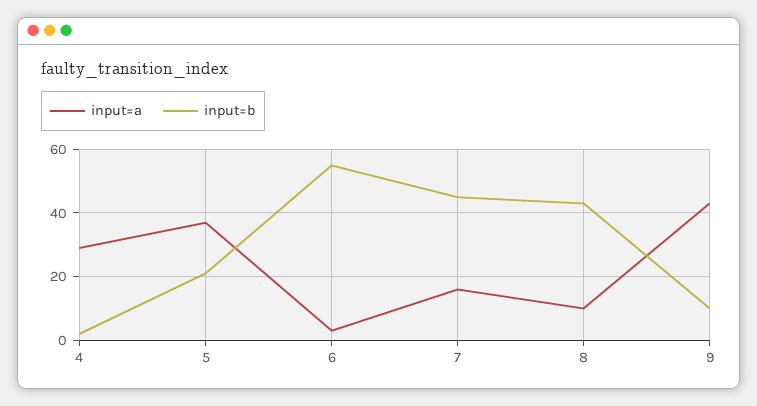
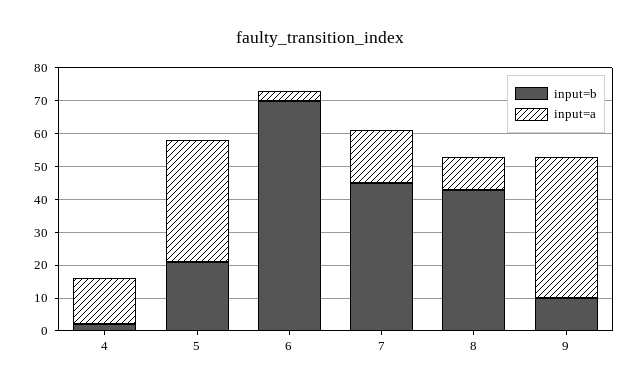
input=a, 4: 30 -> 15
input=b, 6: 55 -> 70

